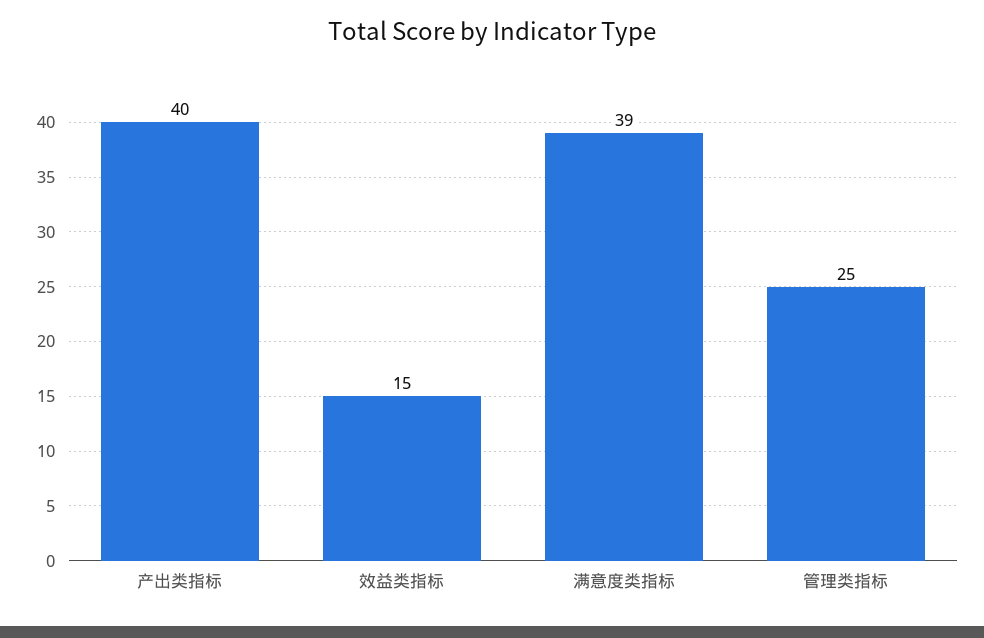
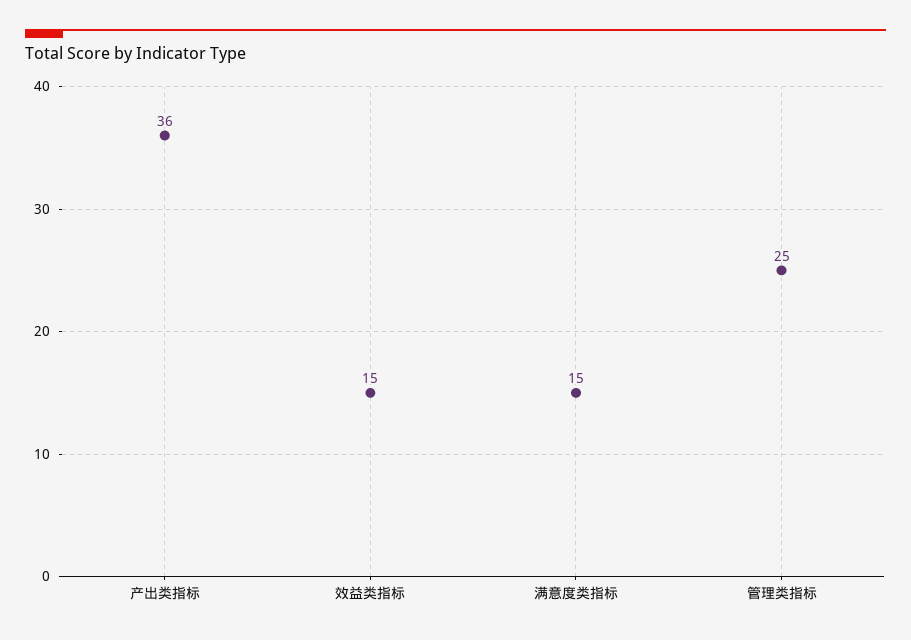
产出类指标: 40 -> 36
满意度类指标: 39 -> 15

